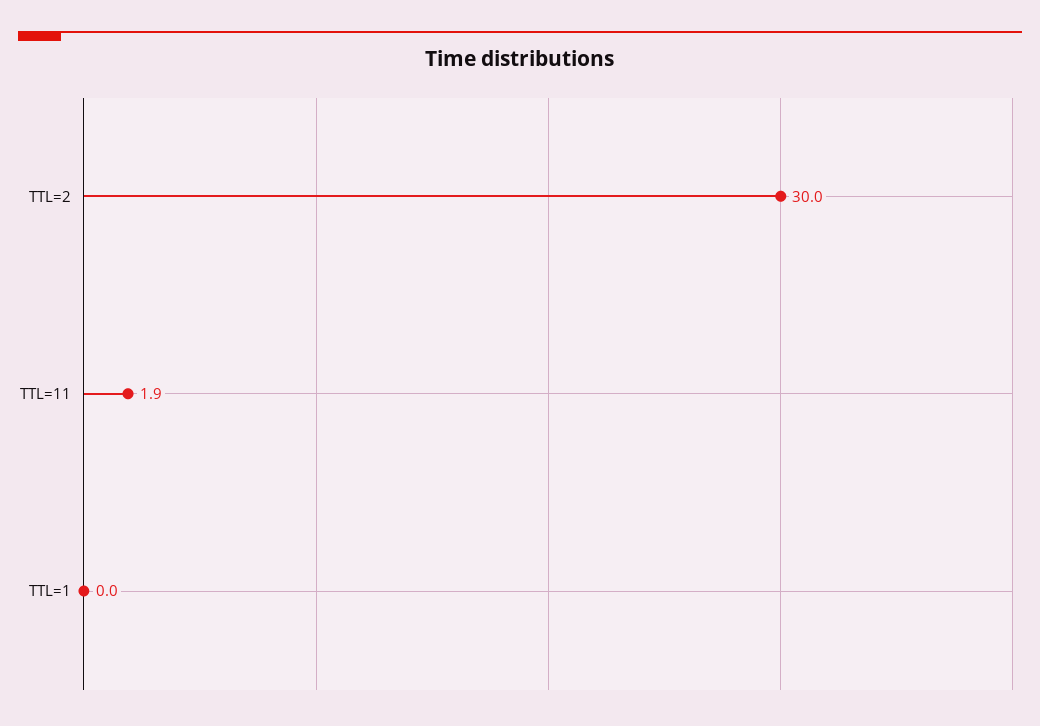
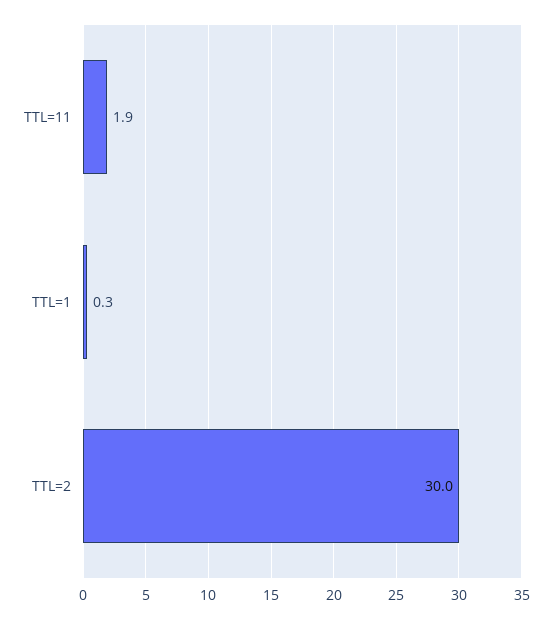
TTL=1: 0 -> 0.3

